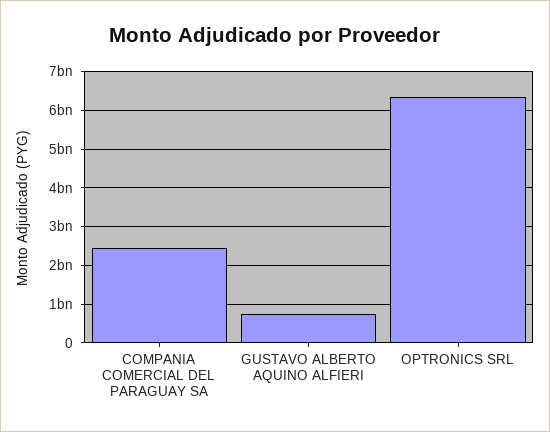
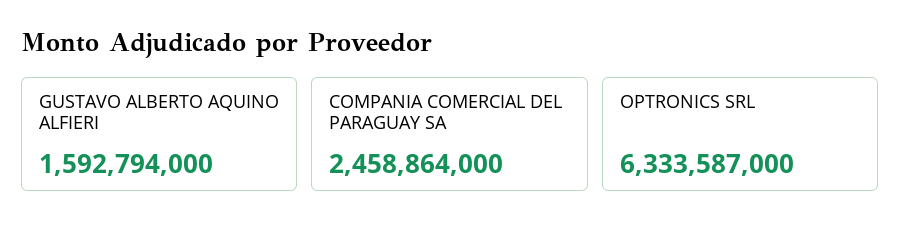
GUSTAVO ALBERTO AQUINO ALFIERI: 800000000 -> 1592794000

